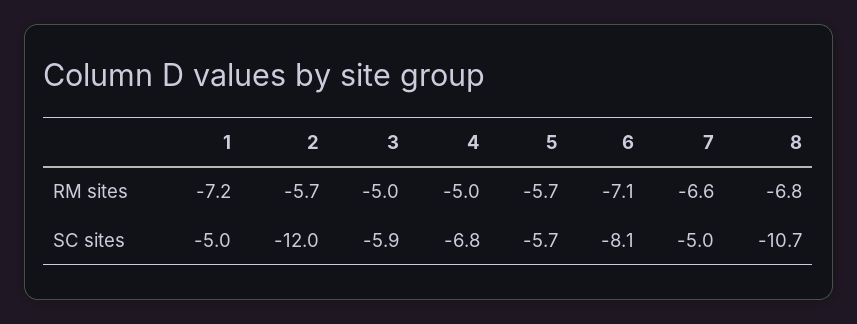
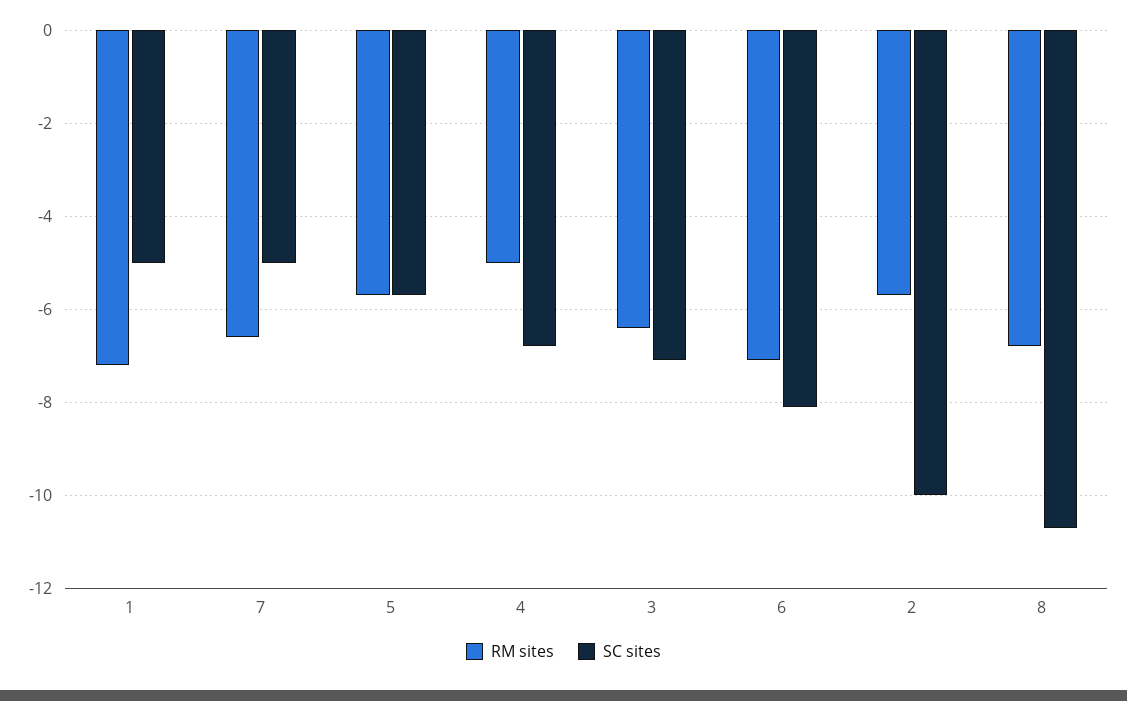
RM sites, 3: -5 -> -6.5
SC sites, 2: -12 -> -10
SC sites, 3: -5.9 -> -7

